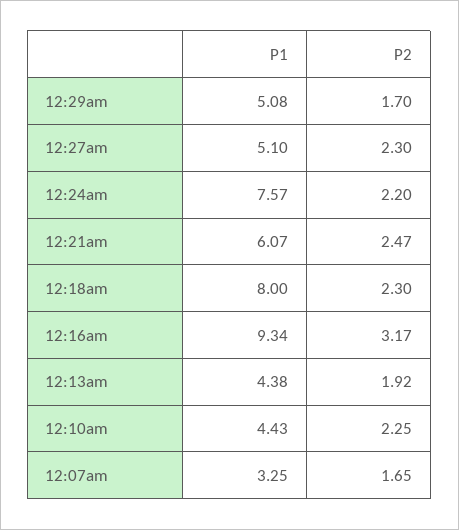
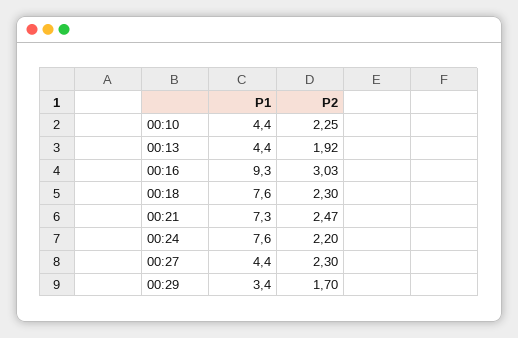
P1, 12:29am: 5.08 -> 3.4
P1, 12:27am: 5.1 -> 4.4
P1, 12:21am: 6.07 -> 7.3
P1, 12:18am: 8 -> 7.6
P2, 12:16am: 3.17 -> 3.03
P1, 12:07am: 3.25 -> none
P2, 12:07am: 1.65 -> none

